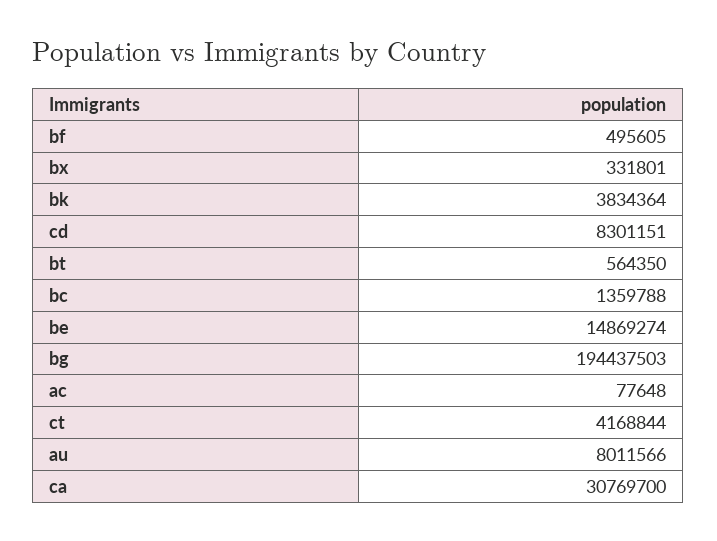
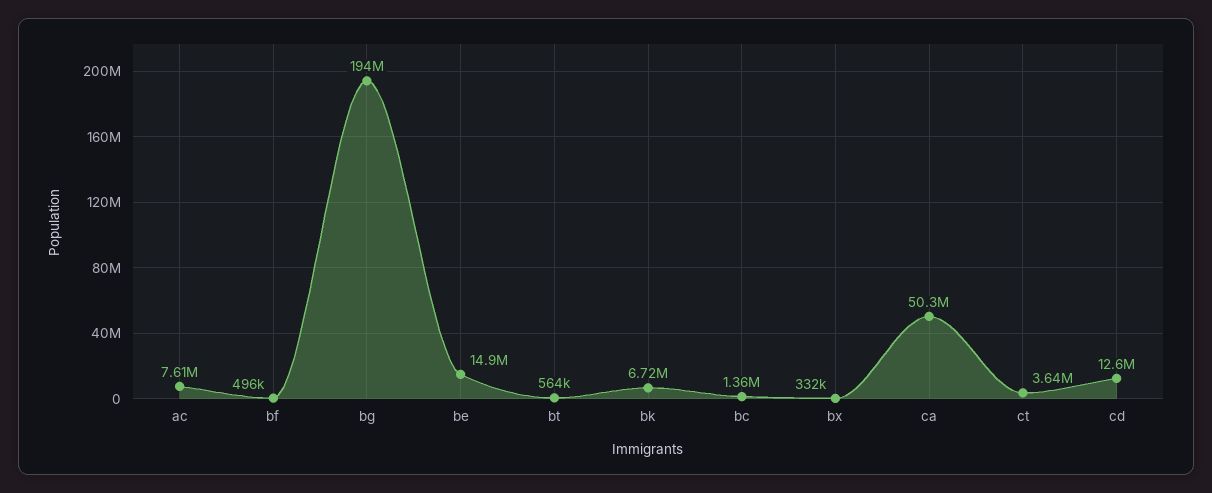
bk: 3834364 -> 6720000
cd: 8301151 -> 12600000
ac: 77648 -> 7610000
ct: 4168844 -> 3640000
au: 8011566 -> none
ca: 30769700 -> 50300000

